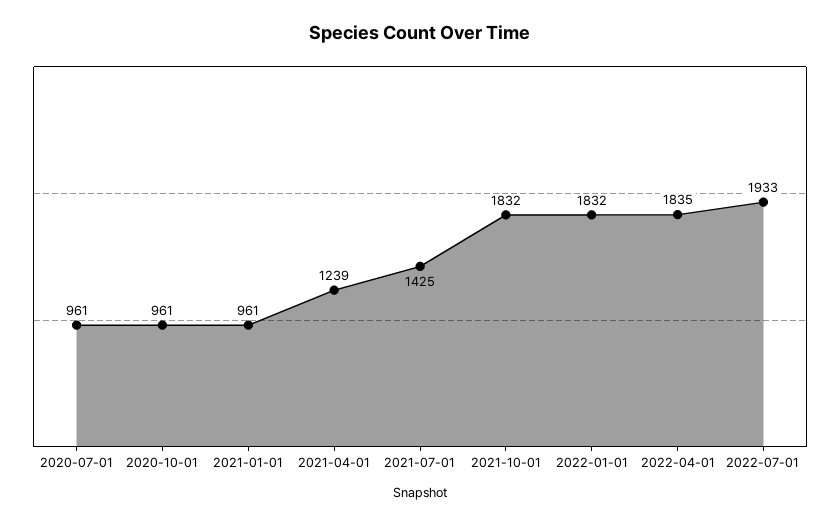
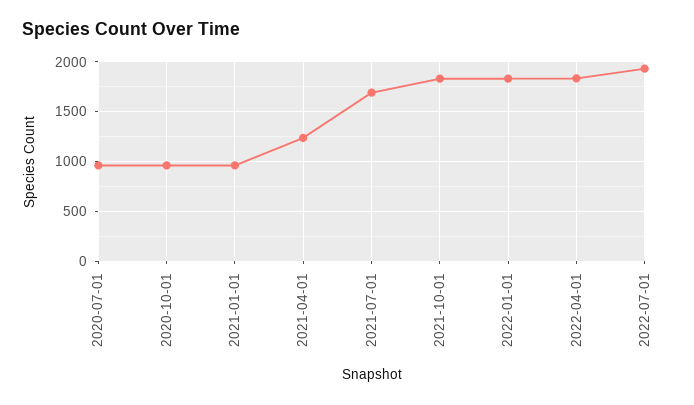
2021-07-01: 1425 -> 1700

